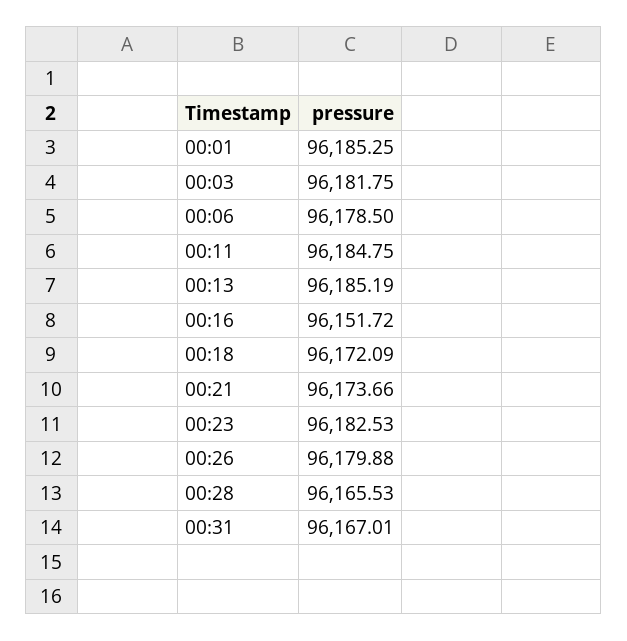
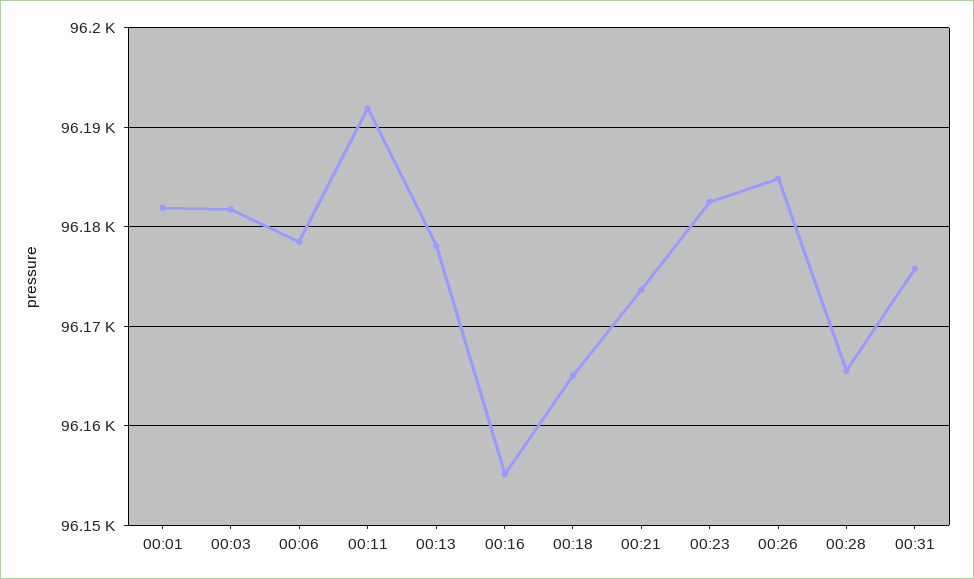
00:01: 96185.25 -> 96182
00:11: 96184.75 -> 96192
00:13: 96185.19 -> 96178
00:16: 96151.72 -> 96155
00:18: 96172.09 -> 96165
00:26: 96179.88 -> 96185
00:31: 96167.01 -> 96176

